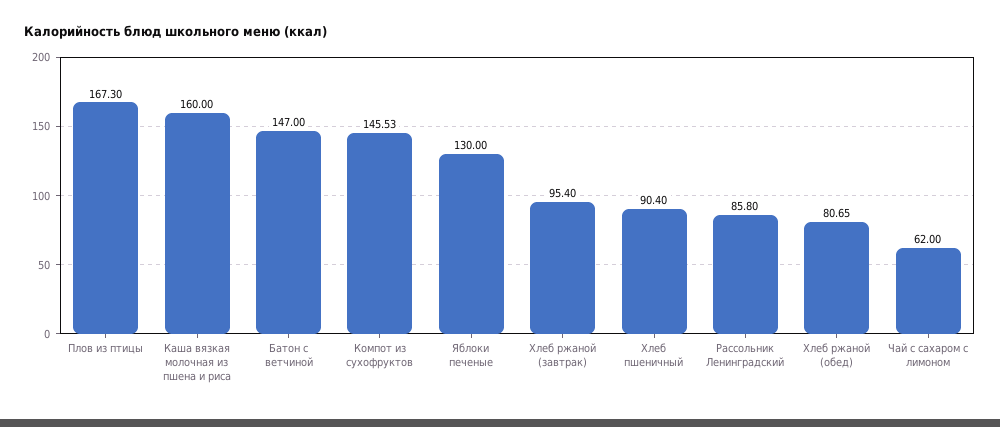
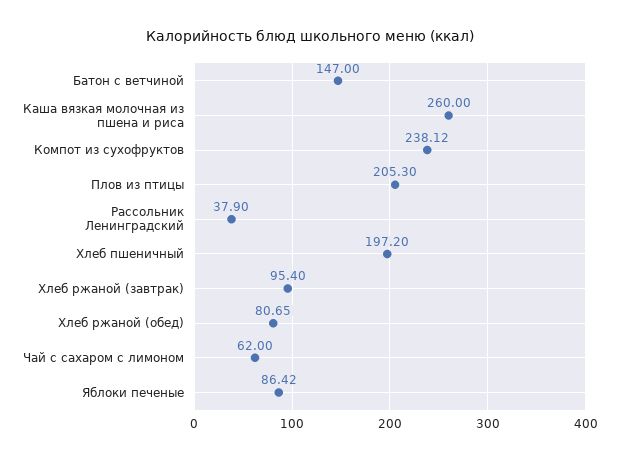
Плов из птицы: 167.3 -> 205.3
Каша вязкая молочная из пшена и риса: 160 -> 260
Компот из сухофруктов: 145.53 -> 238.12
Яблоки печеные: 130 -> 86.42
Хлеб пшеничный: 90.4 -> 197.2
Рассольник Ленинградский: 85.8 -> 37.9

